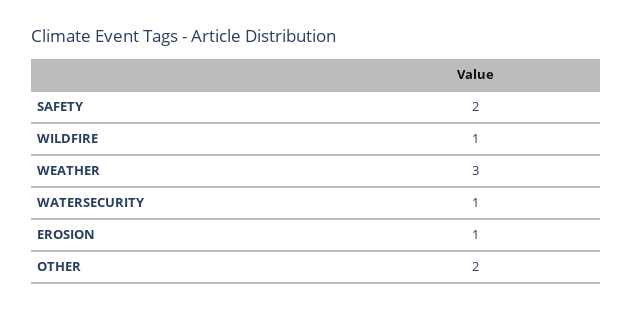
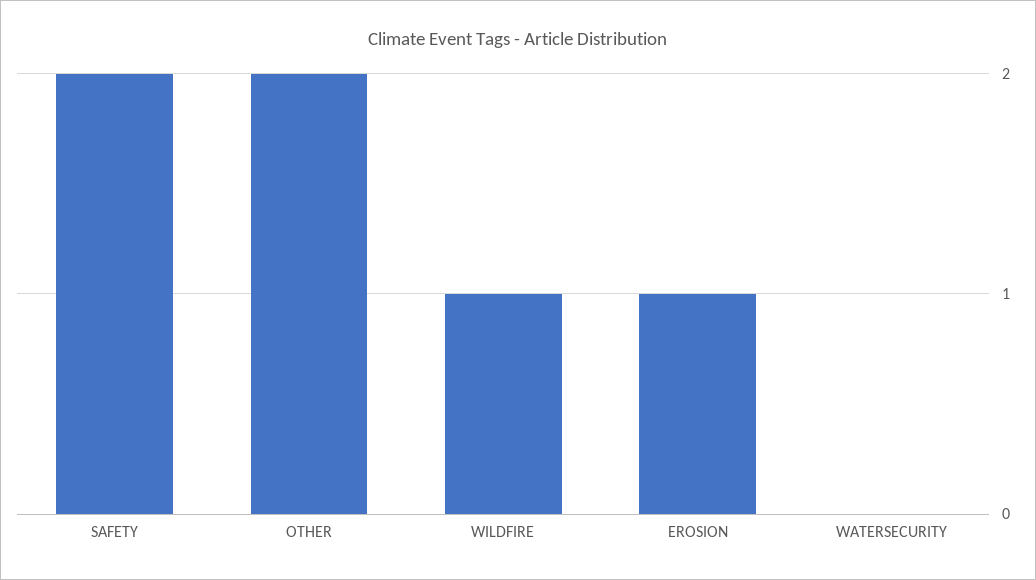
WEATHER: 3 -> none
WATERSECURITY: 1 -> 0

